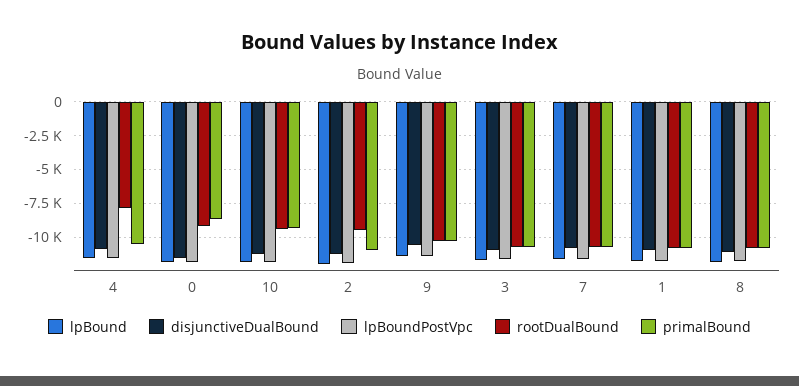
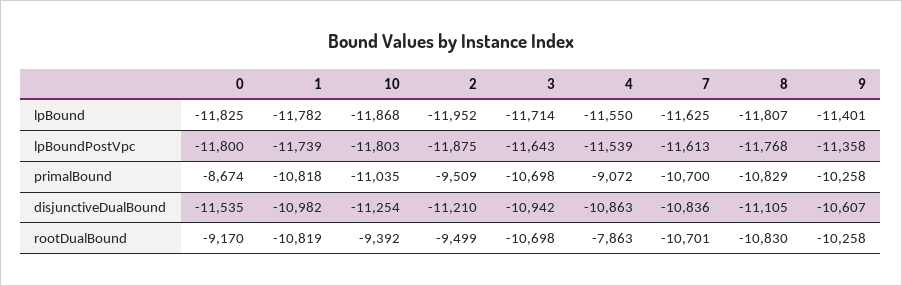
primalBound, 4: -10500 -> -9072
primalBound, 10: -9500 -> -11035
primalBound, 2: -11000 -> -9509

